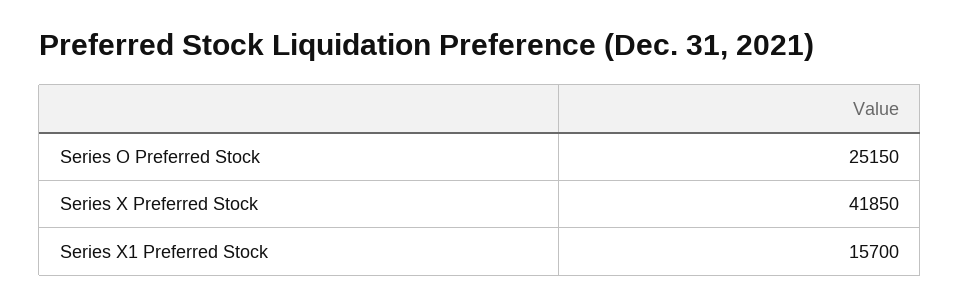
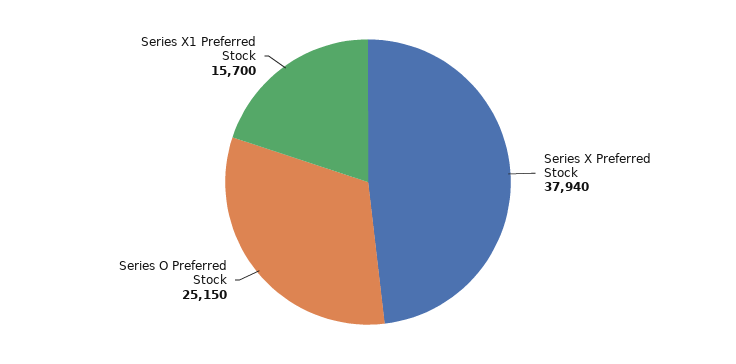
Series X Preferred Stock: 41850 -> 37940

